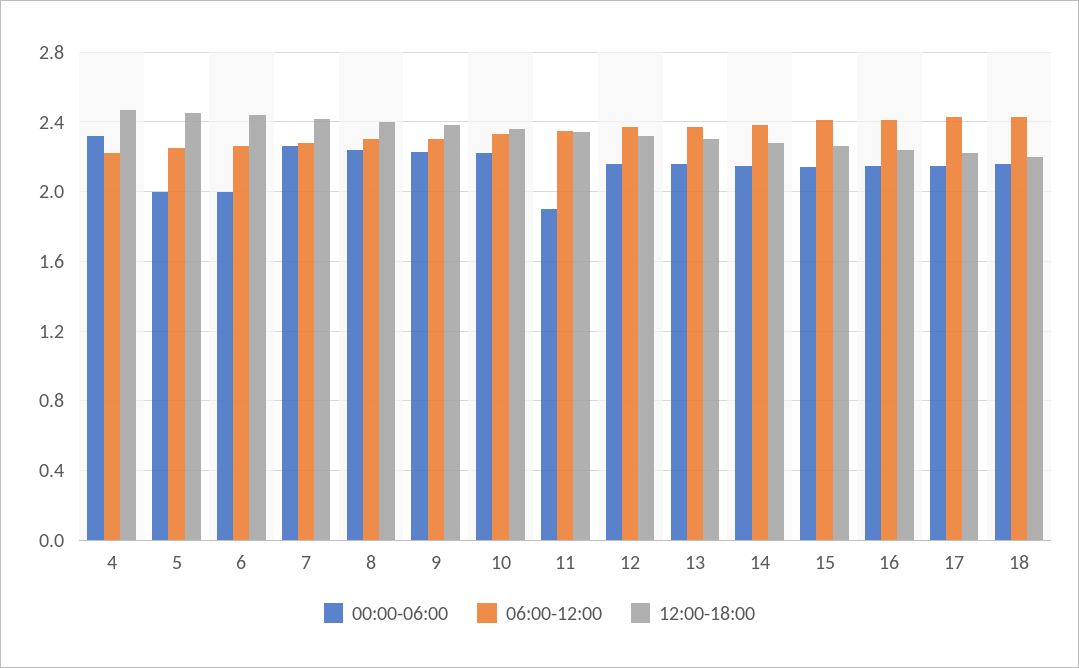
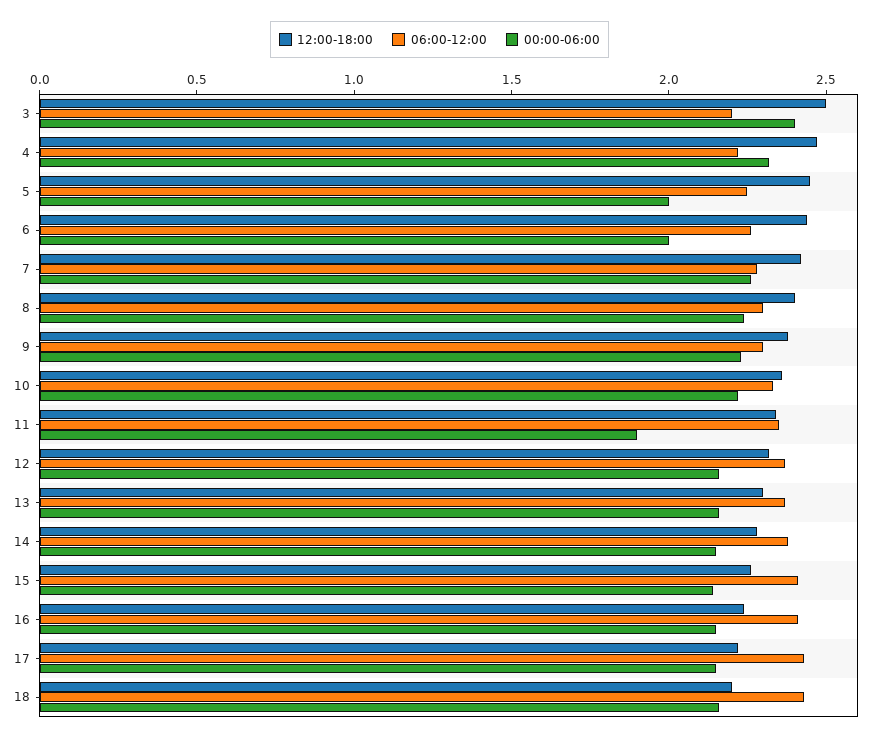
12:00-18:00, 3: none -> 2.5
06:00-12:00, 3: none -> 2.2
00:00-06:00, 3: none -> 2.4

